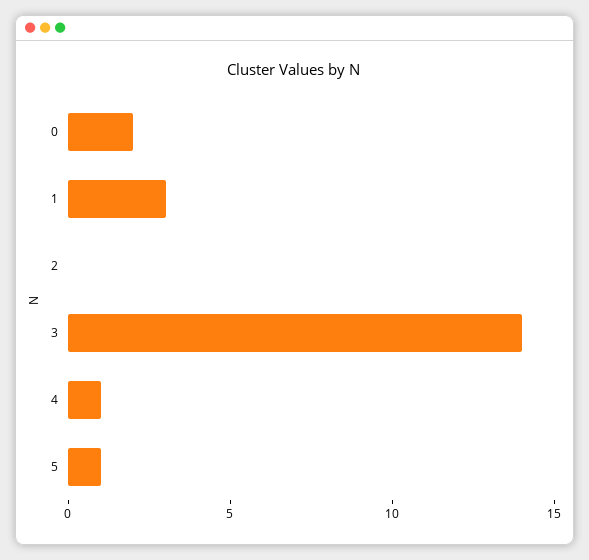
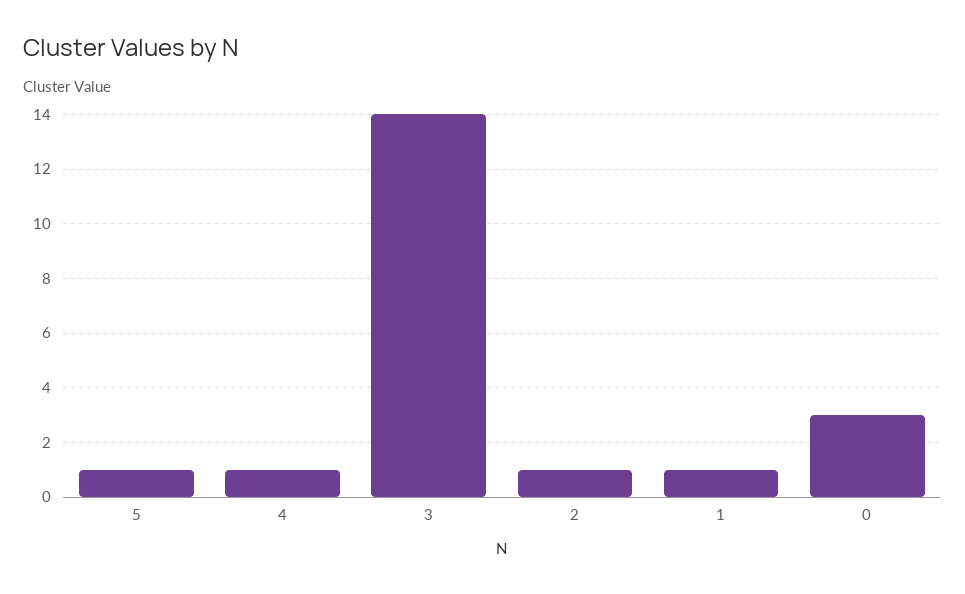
0: 2 -> 3
1: 3 -> 1
2: 0 -> 1

